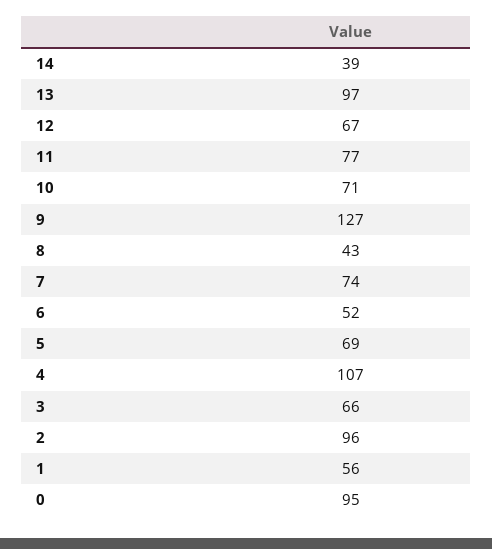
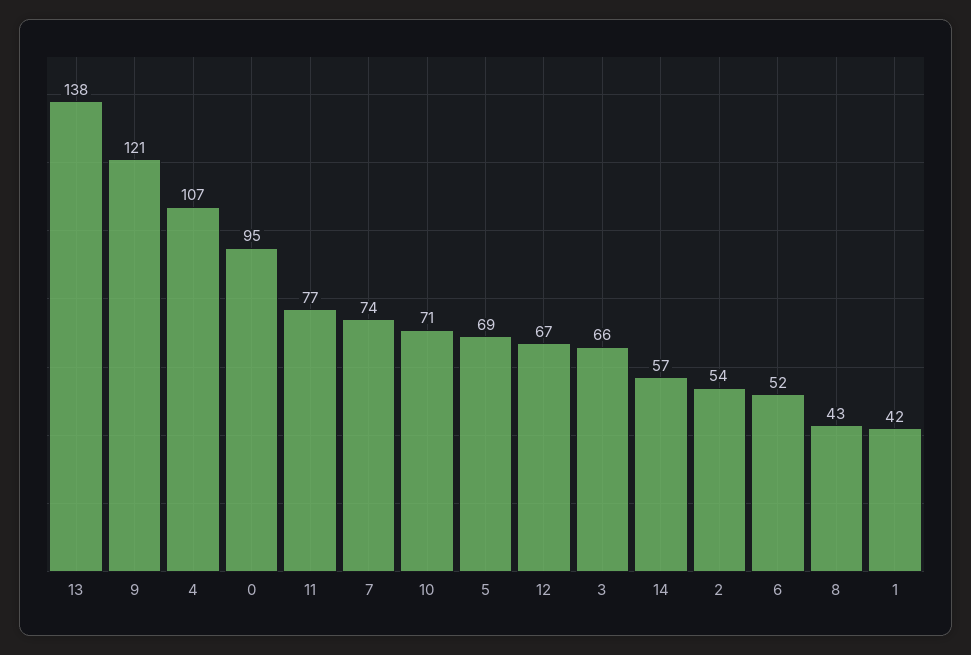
14: 39 -> 57
13: 97 -> 138
9: 127 -> 121
2: 96 -> 54
1: 56 -> 42

